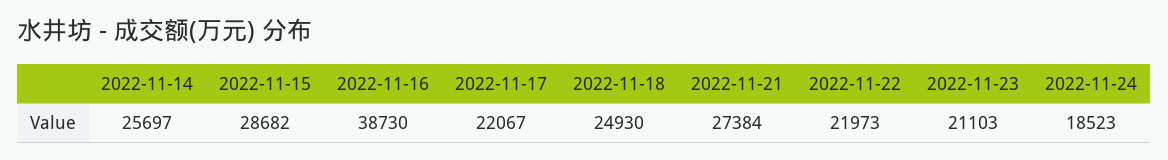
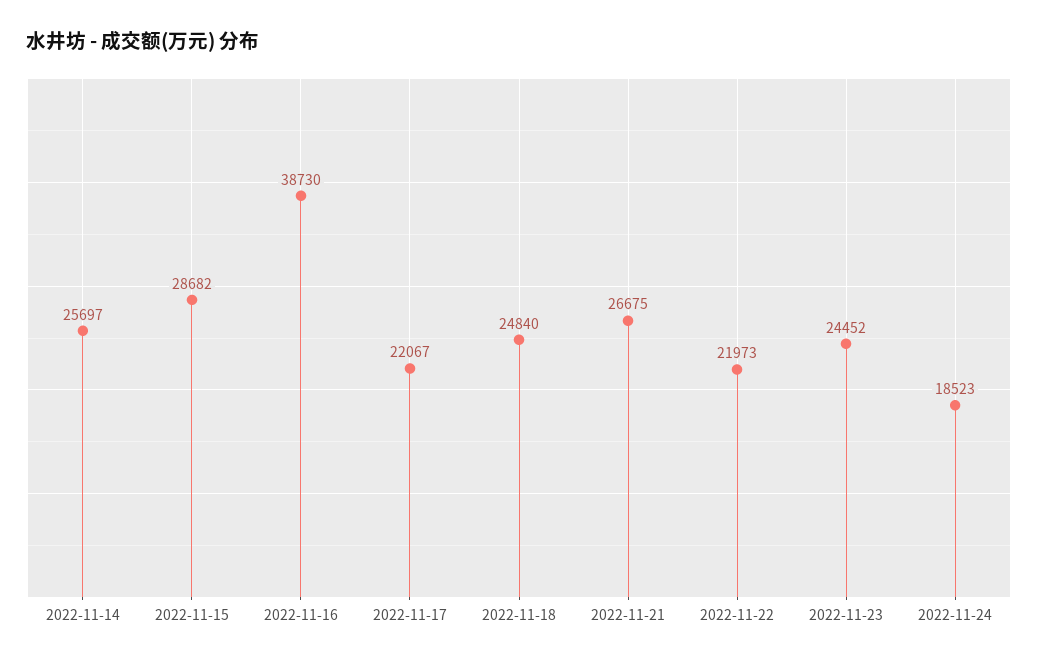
2022-11-18: 24930 -> 24840
2022-11-21: 27384 -> 26675
2022-11-23: 21103 -> 24452

